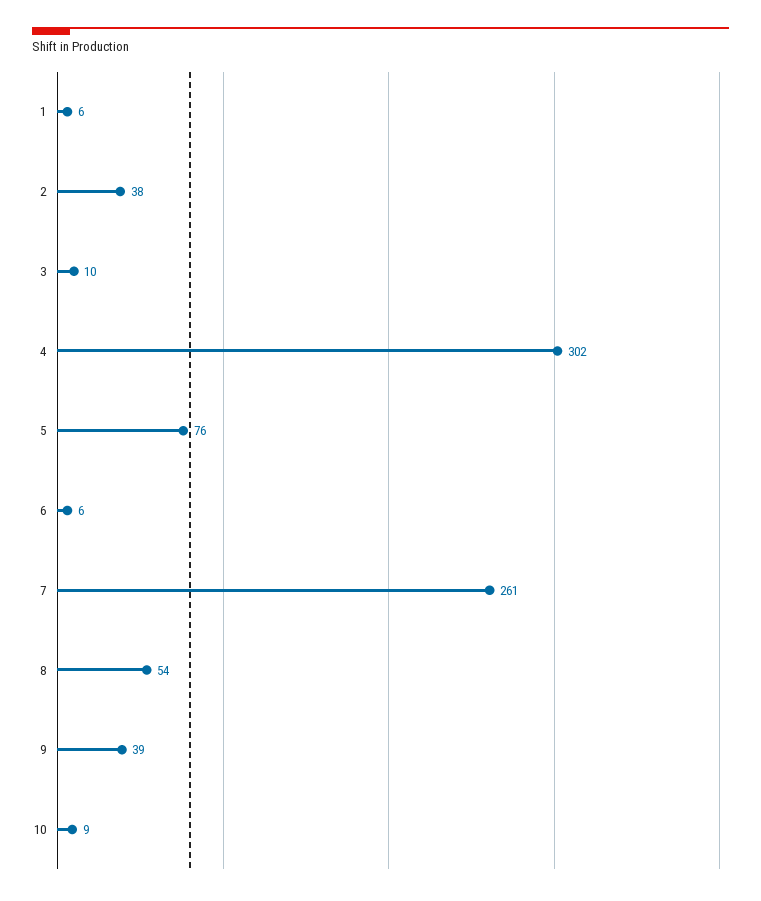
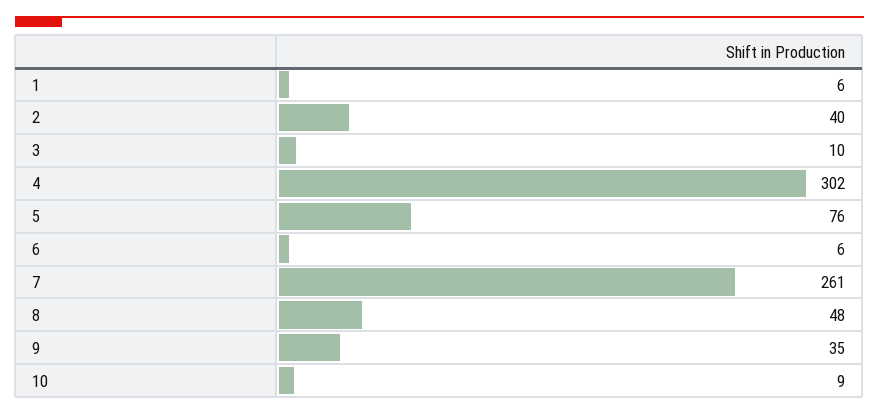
2: 38 -> 40
8: 54 -> 48
9: 39 -> 35

